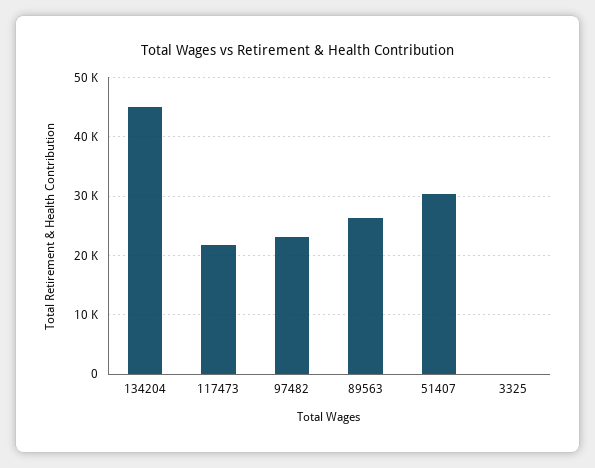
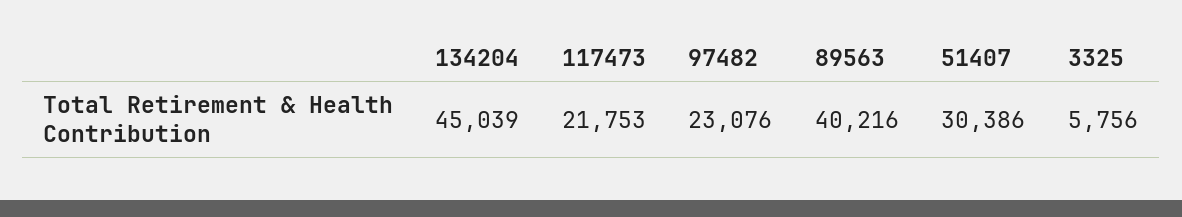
89563: 26000 -> 40216
3325: 0 -> 5756

